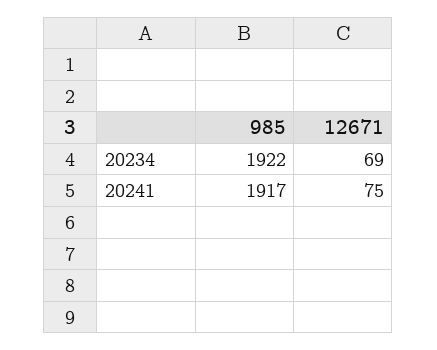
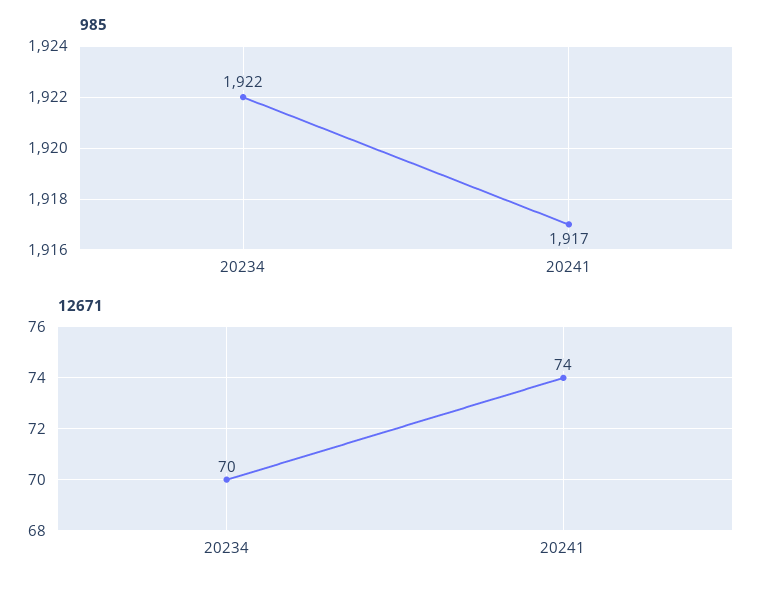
12671, 20234: 69 -> 70
12671, 20241: 75 -> 74

